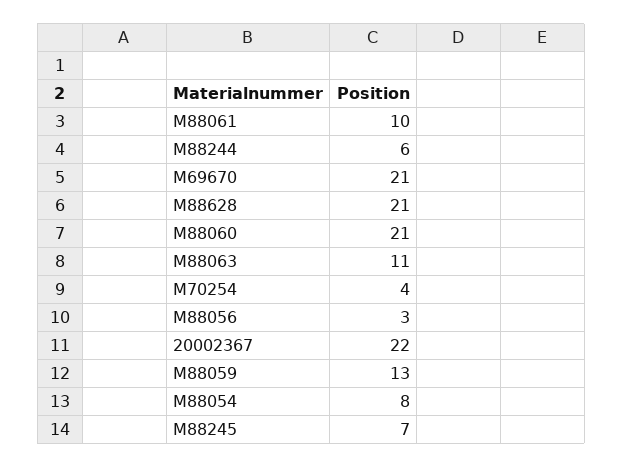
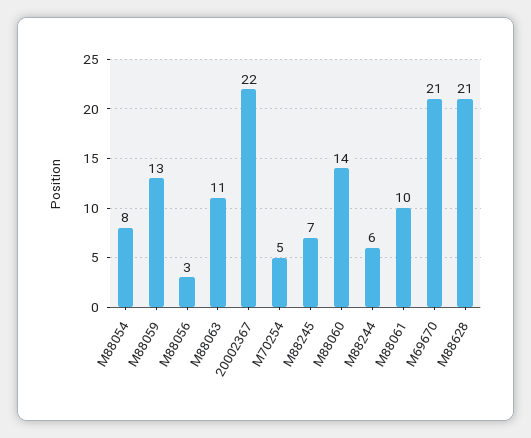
M88060: 21 -> 14
M70254: 4 -> 5

